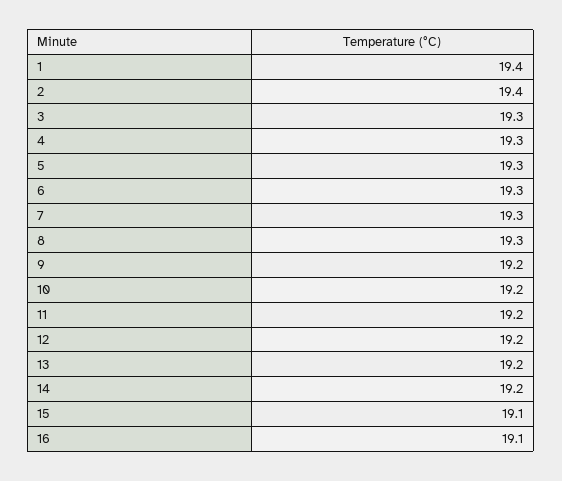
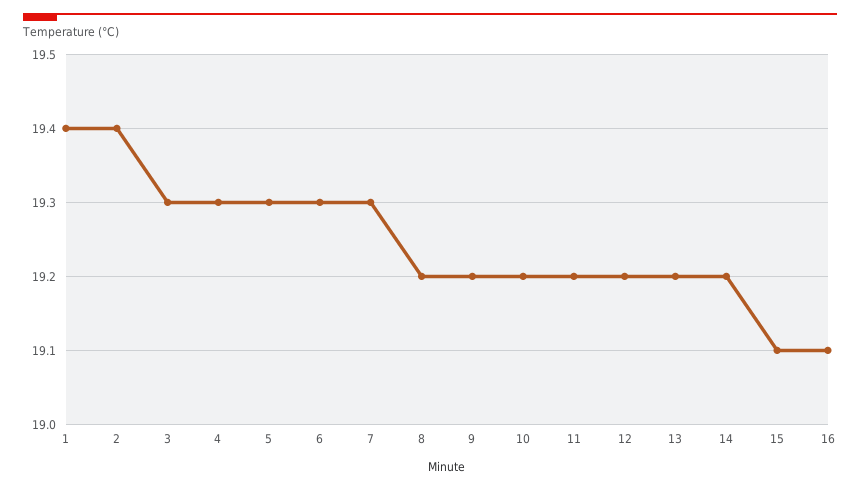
8: 19.3 -> 19.2

